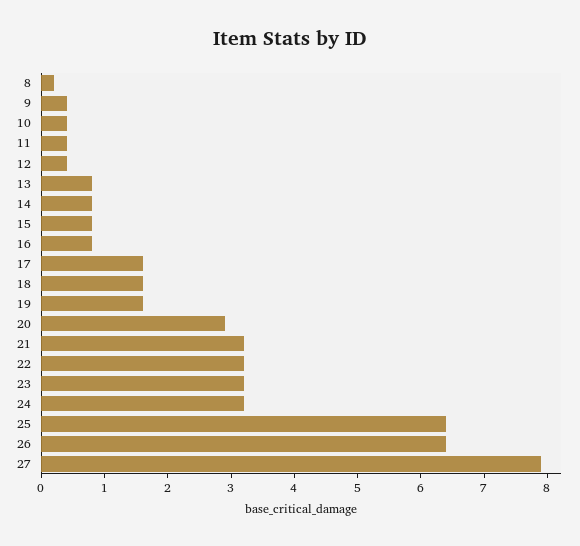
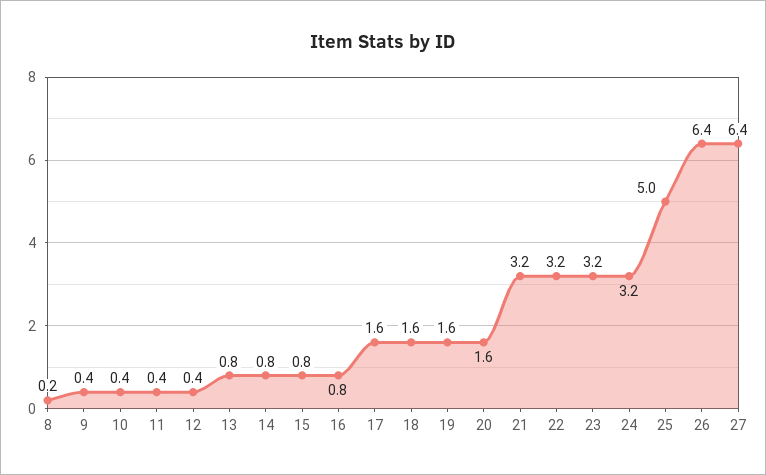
20: 3 -> 1.6
25: 6.5 -> 5
27: 8 -> 6.4

